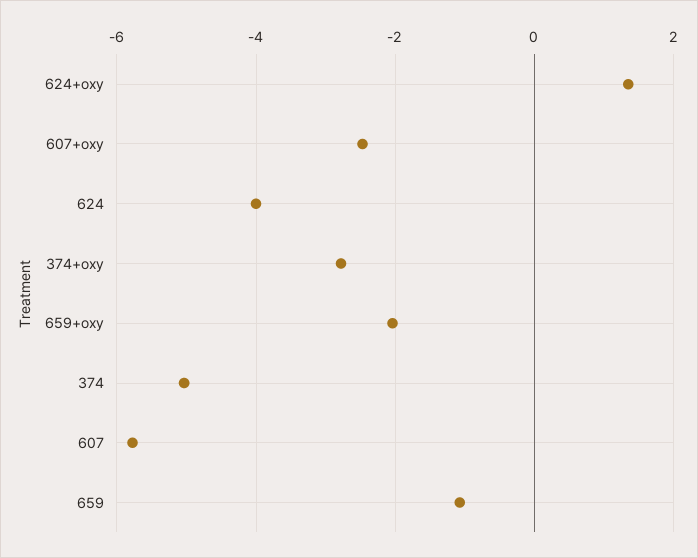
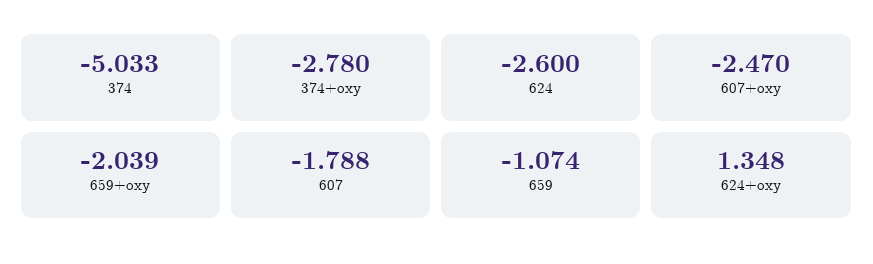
624: -4 -> -2.6
607: -5.8 -> -1.788

